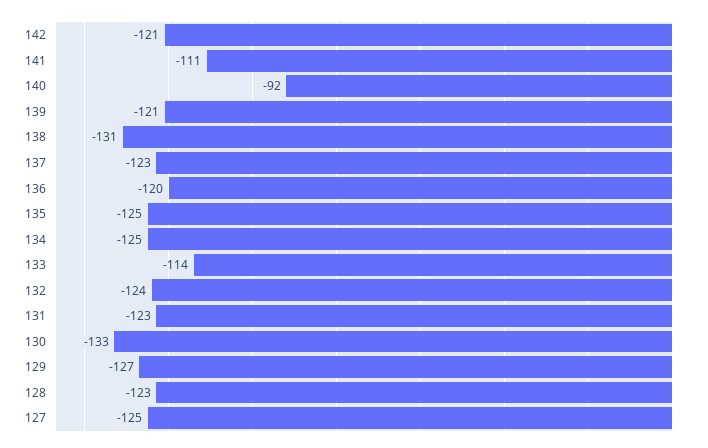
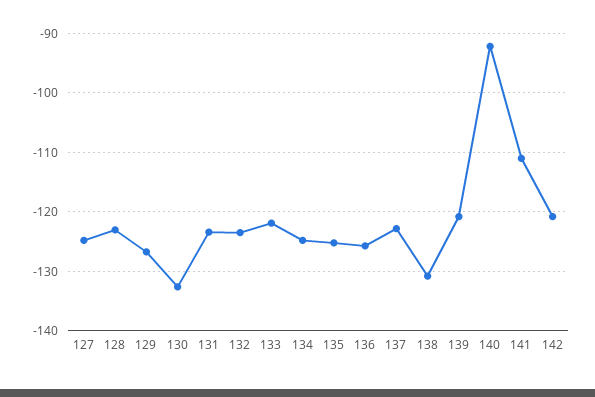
136: -120 -> -126
133: -114 -> -122

